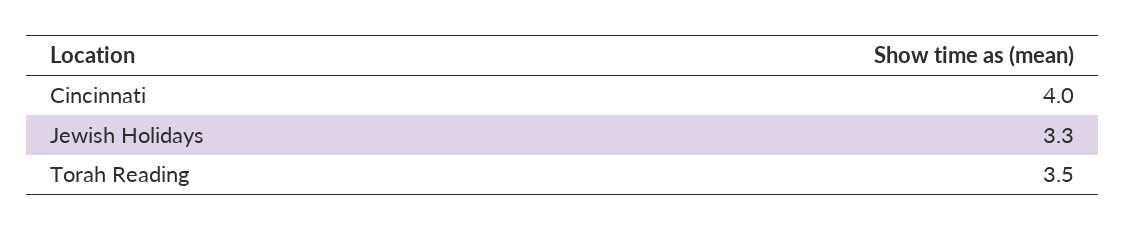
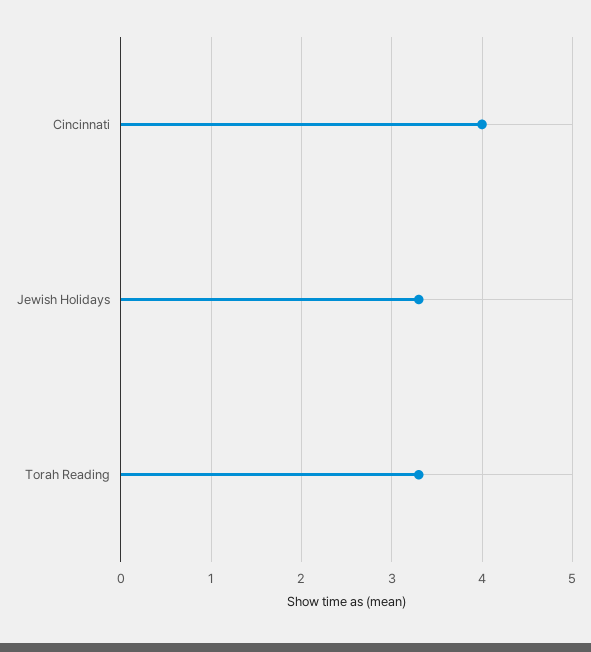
Torah Reading: 3.5 -> 3.3

